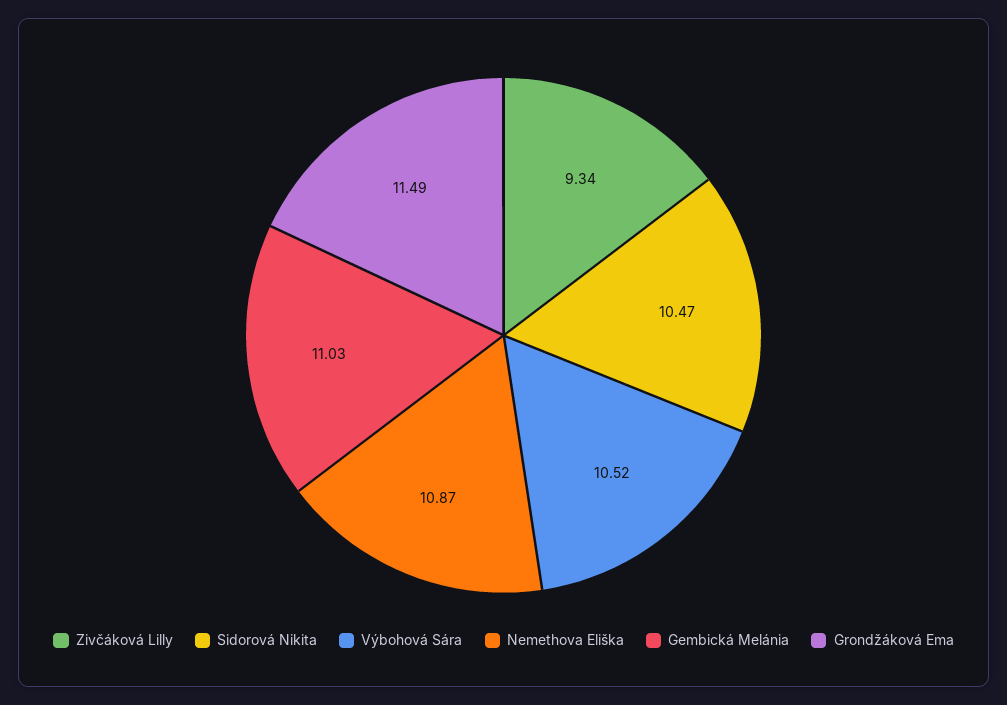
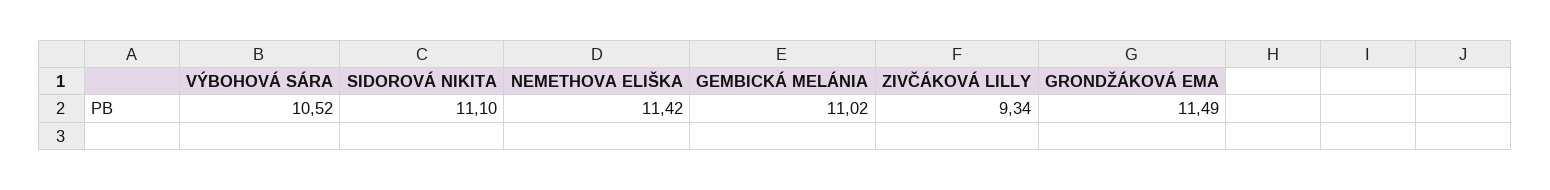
Sidorová Nikita: 10.47 -> 11.1
Nemethova Eliška: 10.87 -> 11.42
Gembická Melánia: 11.03 -> 11.02

